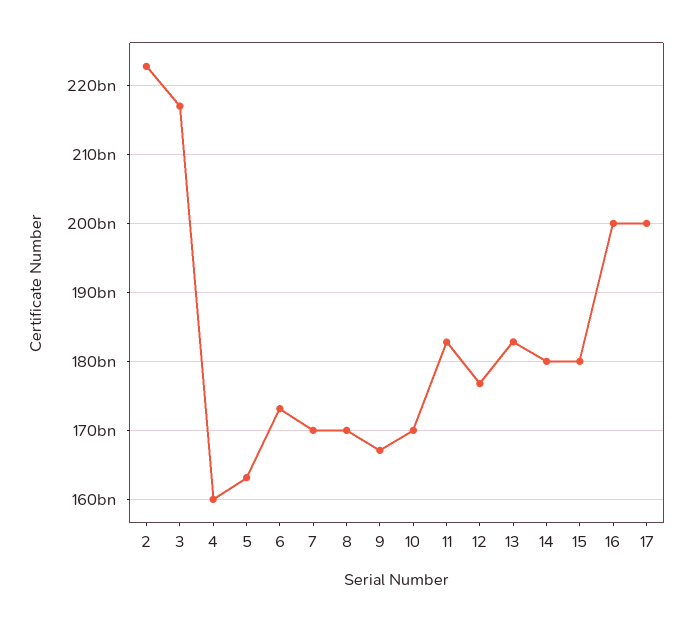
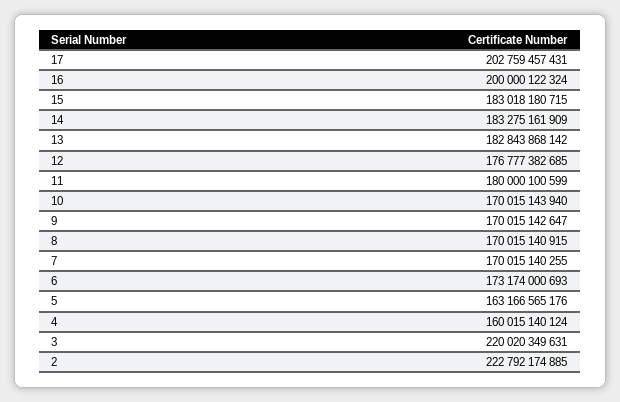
3: 217000000000 -> 220020349631
9: 167000000000 -> 170015142647
11: 183000000000 -> 180000100599
14: 180000000000 -> 183275161909
15: 180000000000 -> 183018180715
17: 200000000000 -> 202759457431

